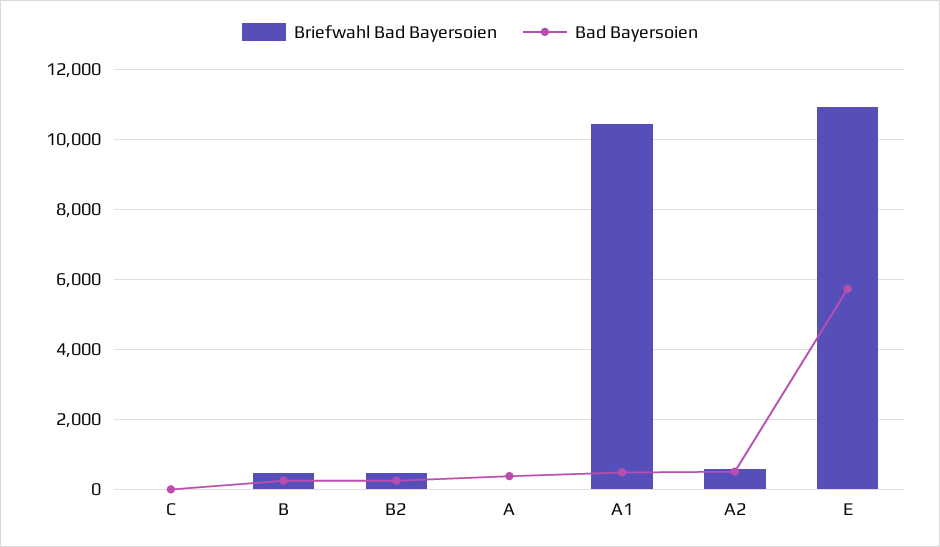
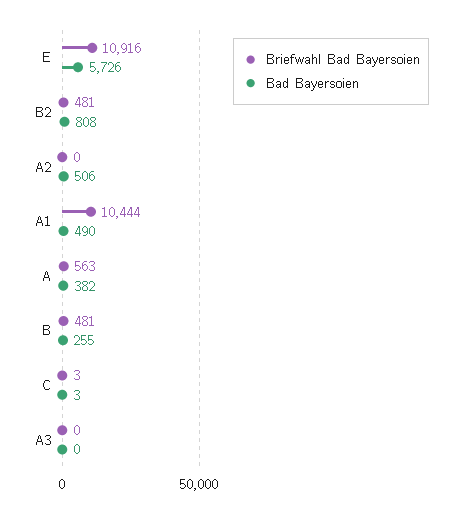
Bad Bayersoien, B2: 200 -> 808
Briefwahl Bad Bayersoien, A: 0 -> 563
Briefwahl Bad Bayersoien, A2: 600 -> 0
Briefwahl Bad Bayersoien, A3: none -> 0
Bad Bayersoien, A3: none -> 0

